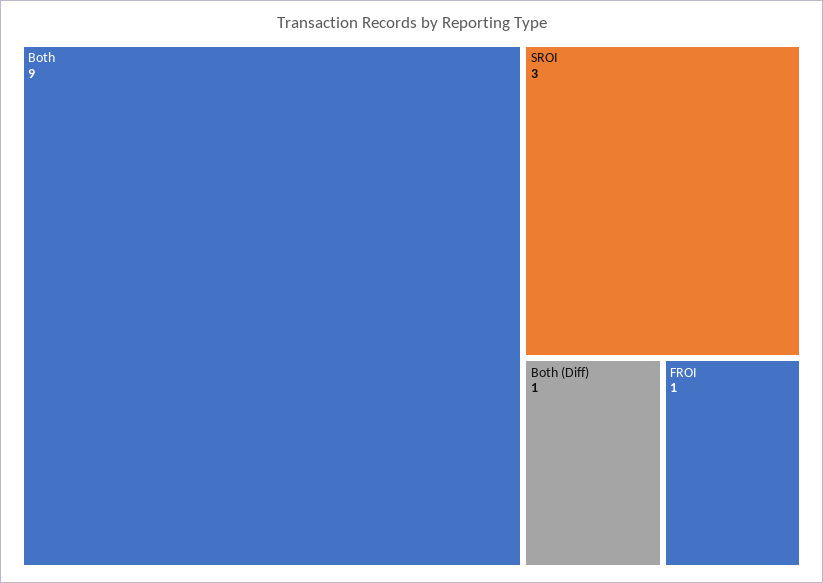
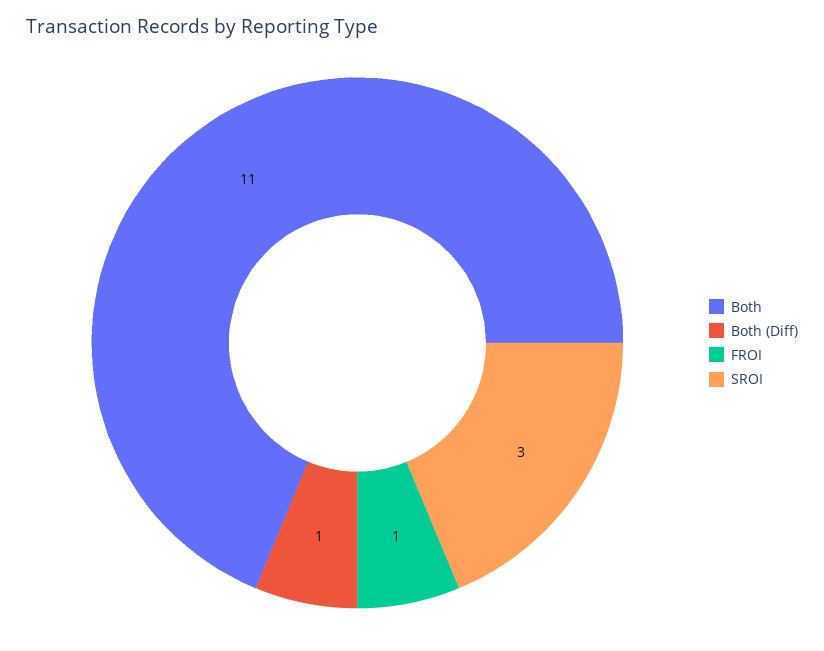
Both: 9 -> 11

